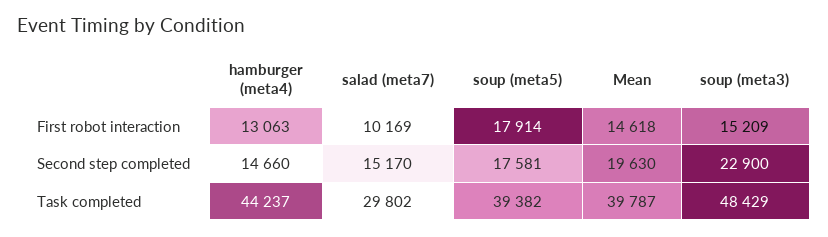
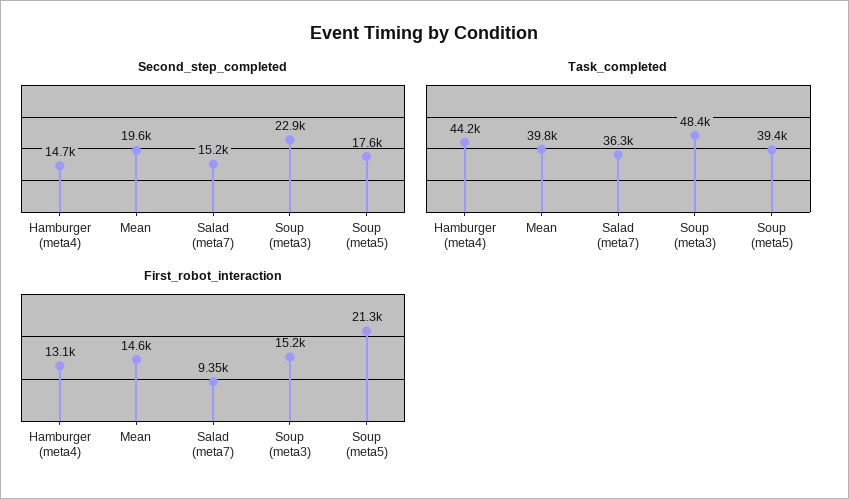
First robot interaction, salad (meta7): 10169 -> 9350
First robot interaction, soup (meta5): 17914 -> 21300
Task completed, salad (meta7): 29802 -> 36300

